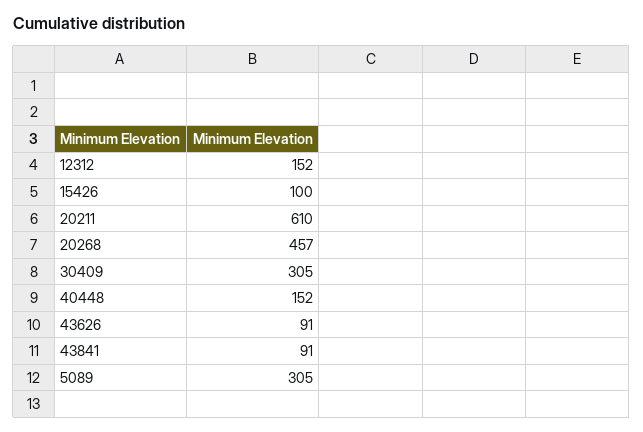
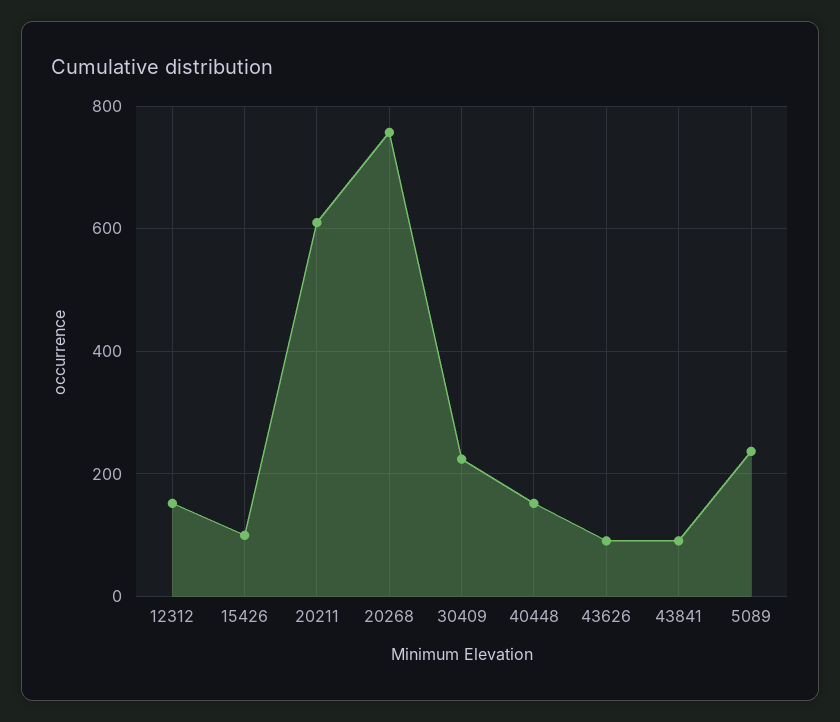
20268: 457 -> 760
30409: 305 -> 220
5089: 305 -> 240

